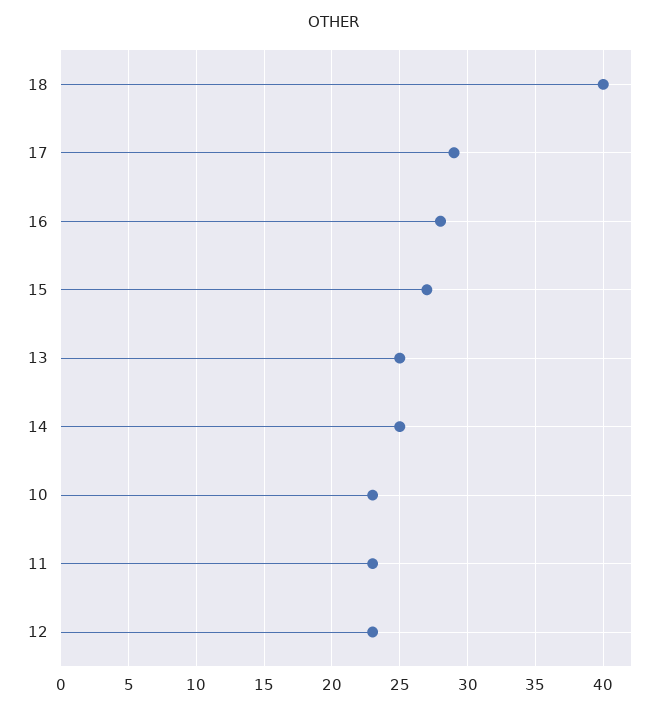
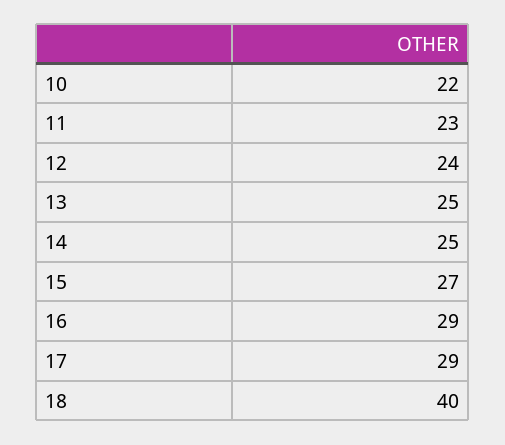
16: 28 -> 29
10: 23 -> 22
12: 23 -> 24

